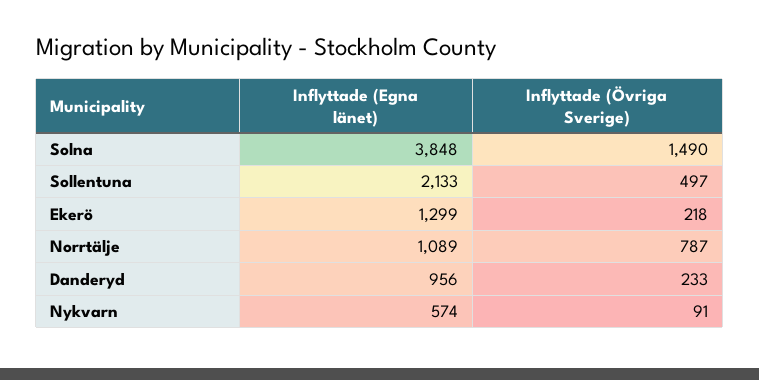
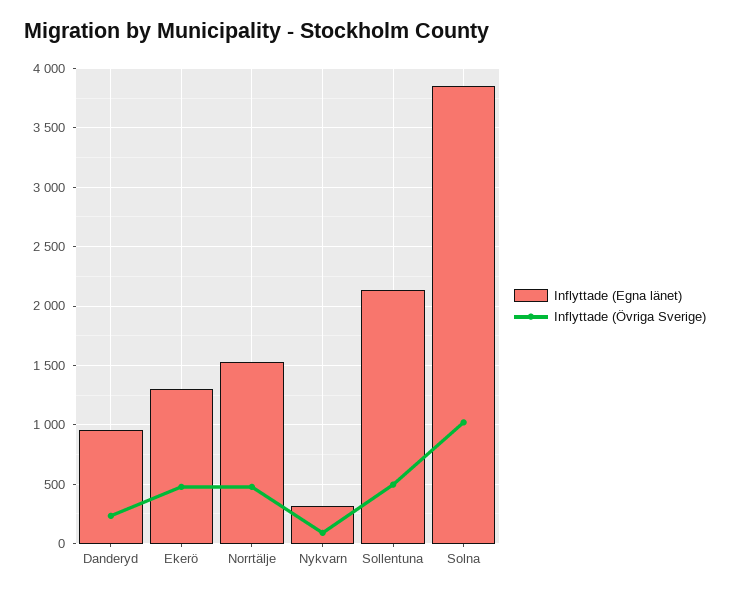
Inflyttade (Övriga Sverige), Solna: 1490 -> 1000
Inflyttade (Övriga Sverige), Ekerö: 218 -> 500
Inflyttade (Egna länet), Norrtälje: 1089 -> 1500
Inflyttade (Övriga Sverige), Norrtälje: 787 -> 500
Inflyttade (Egna länet), Nykvarn: 574 -> 300

